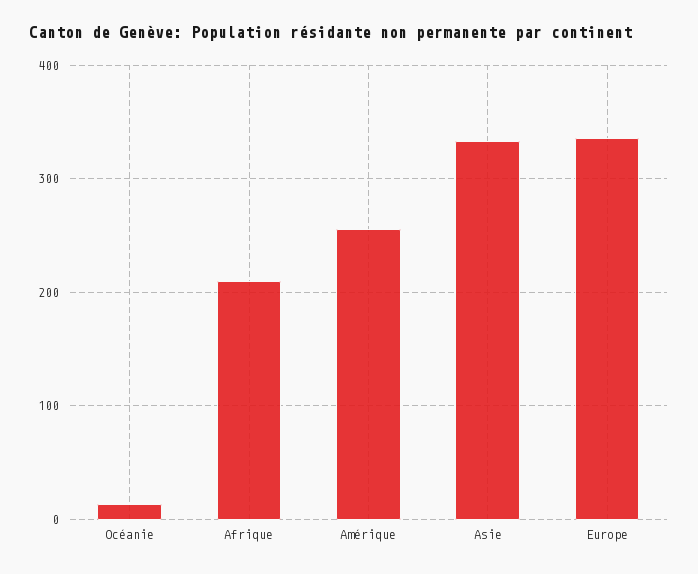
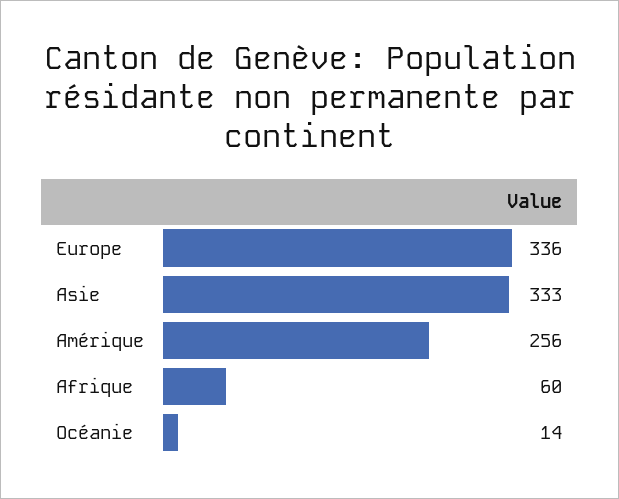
Afrique: 210 -> 60

